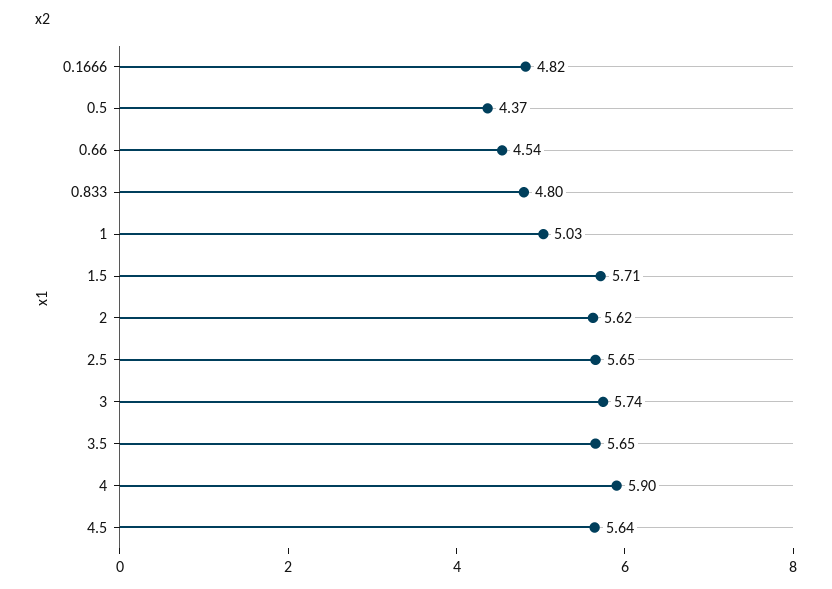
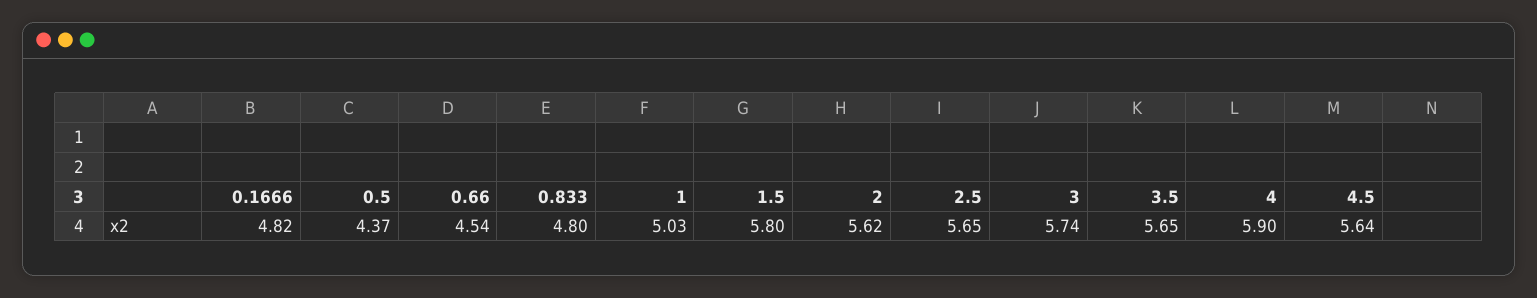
1.5: 5.71 -> 5.8

